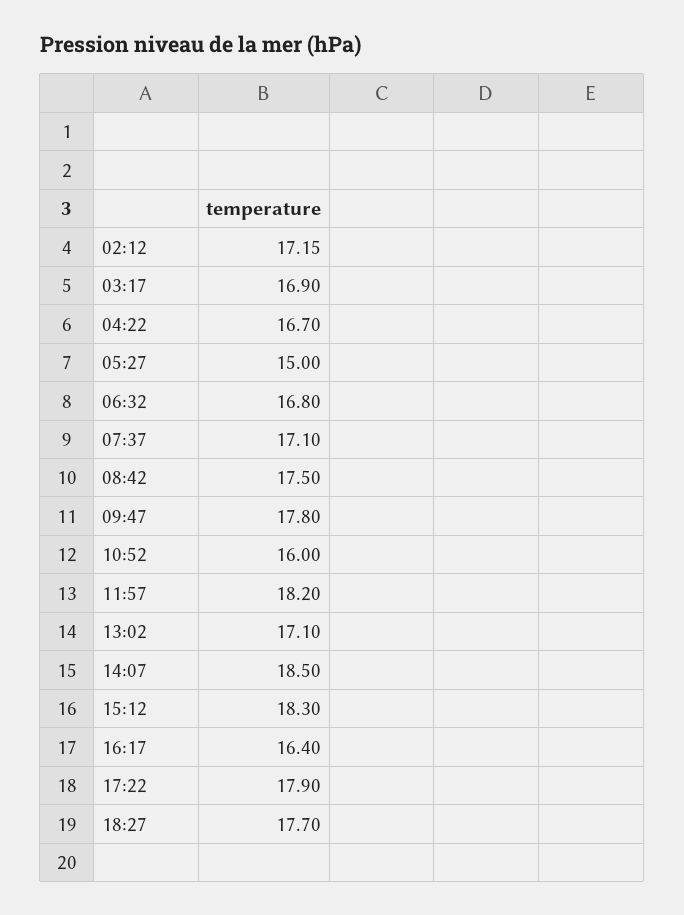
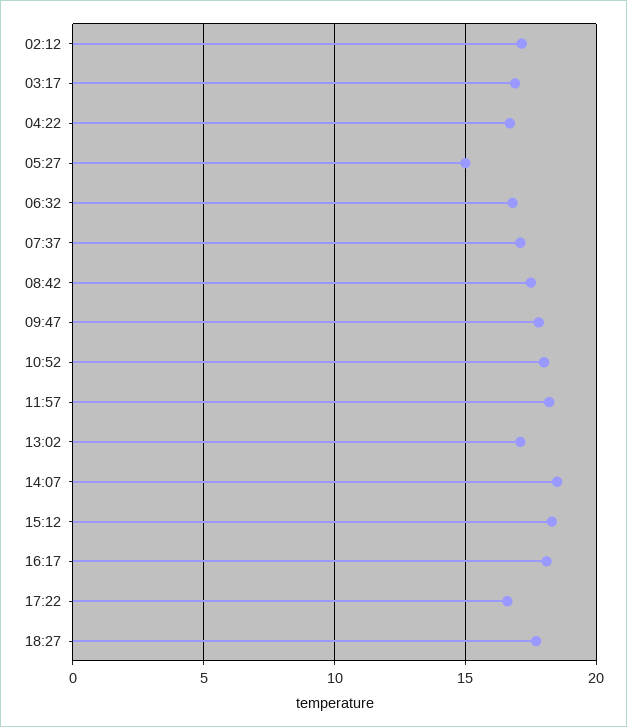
10:52: 16 -> 18
16:17: 16.4 -> 18
17:22: 17.9 -> 16.5

